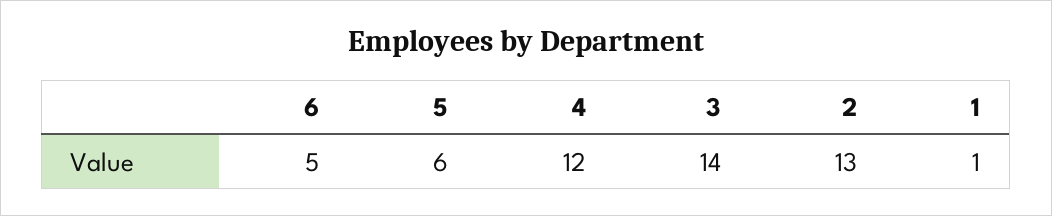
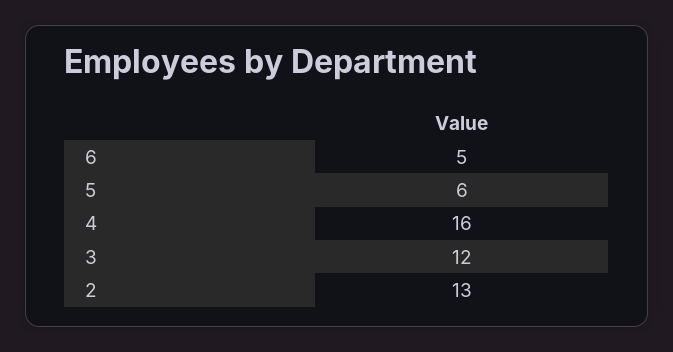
4: 12 -> 16
3: 14 -> 12
1: 1 -> none

